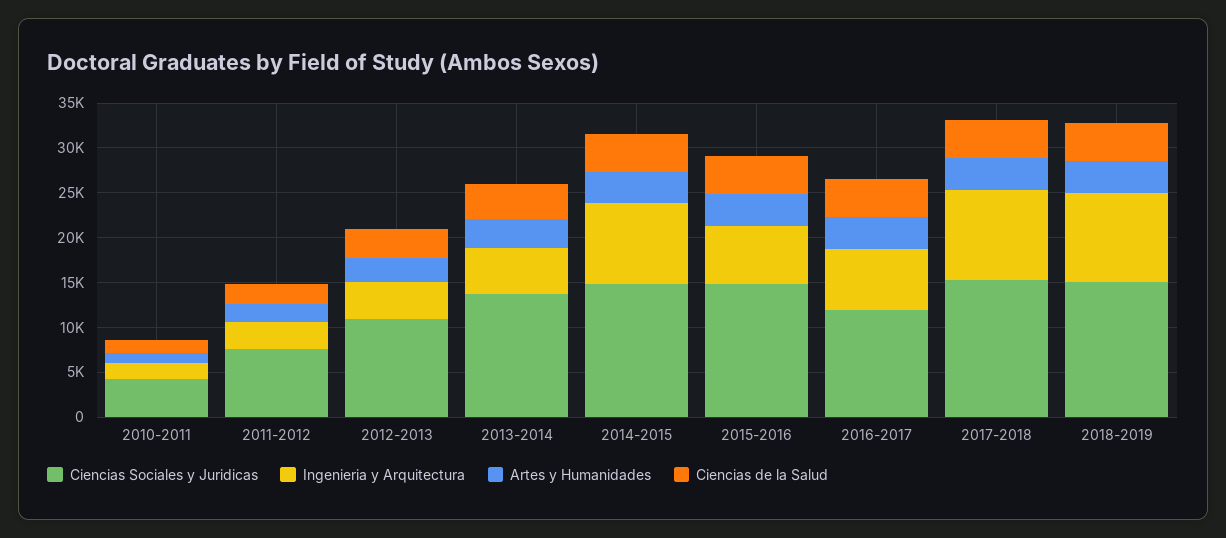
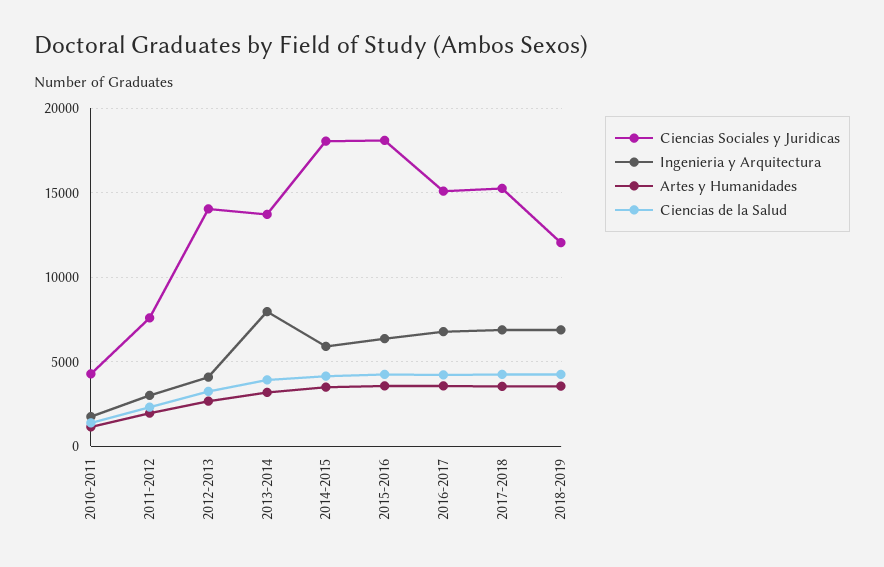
Ciencias Sociales y Juridicas, 2012-2013: 11000 -> 14000
Ingenieria y Arquitectura, 2013-2014: 5000 -> 8000
Ciencias Sociales y Juridicas, 2014-2015: 15000 -> 18000
Ingenieria y Arquitectura, 2014-2015: 9000 -> 6000
Ciencias Sociales y Juridicas, 2015-2016: 15000 -> 18000
Ciencias Sociales y Juridicas, 2016-2017: 12000 -> 15000
Ingenieria y Arquitectura, 2017-2018: 10000 -> 7000
Ciencias Sociales y Juridicas, 2018-2019: 15000 -> 12000
Ingenieria y Arquitectura, 2018-2019: 10000 -> 7000

